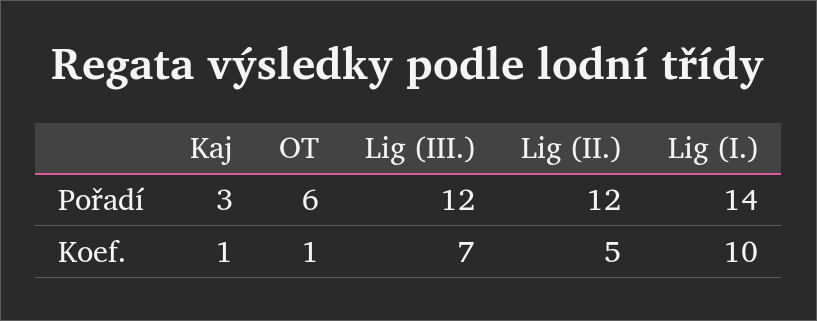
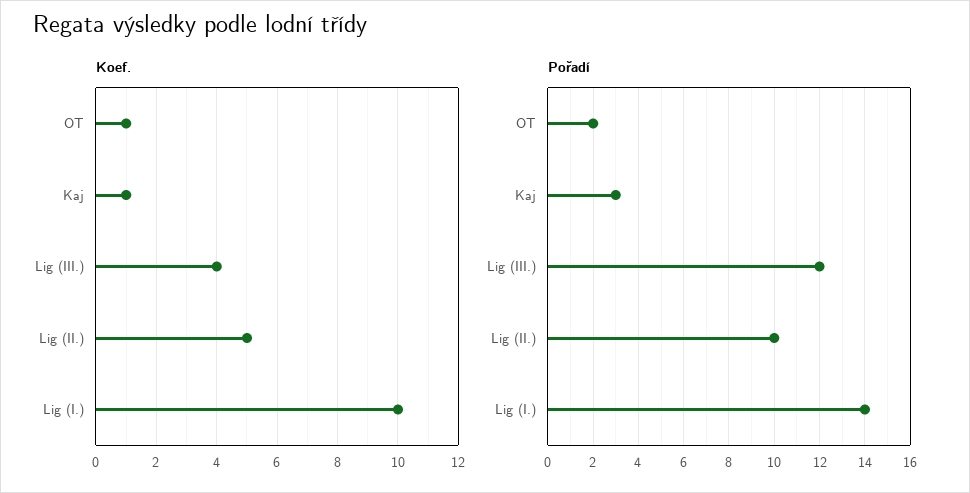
Pořadí, OT: 6 -> 2
Pořadí, Lig (II.): 12 -> 10
Koef., Lig (III.): 7 -> 4

